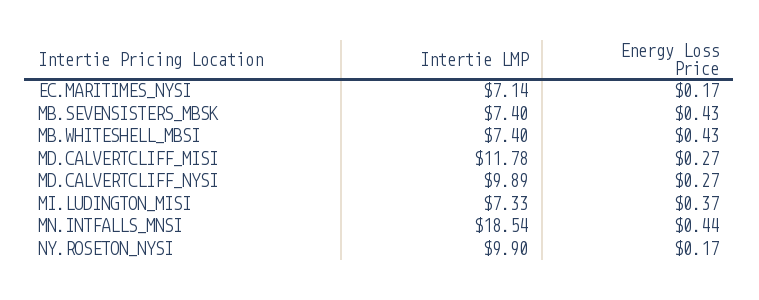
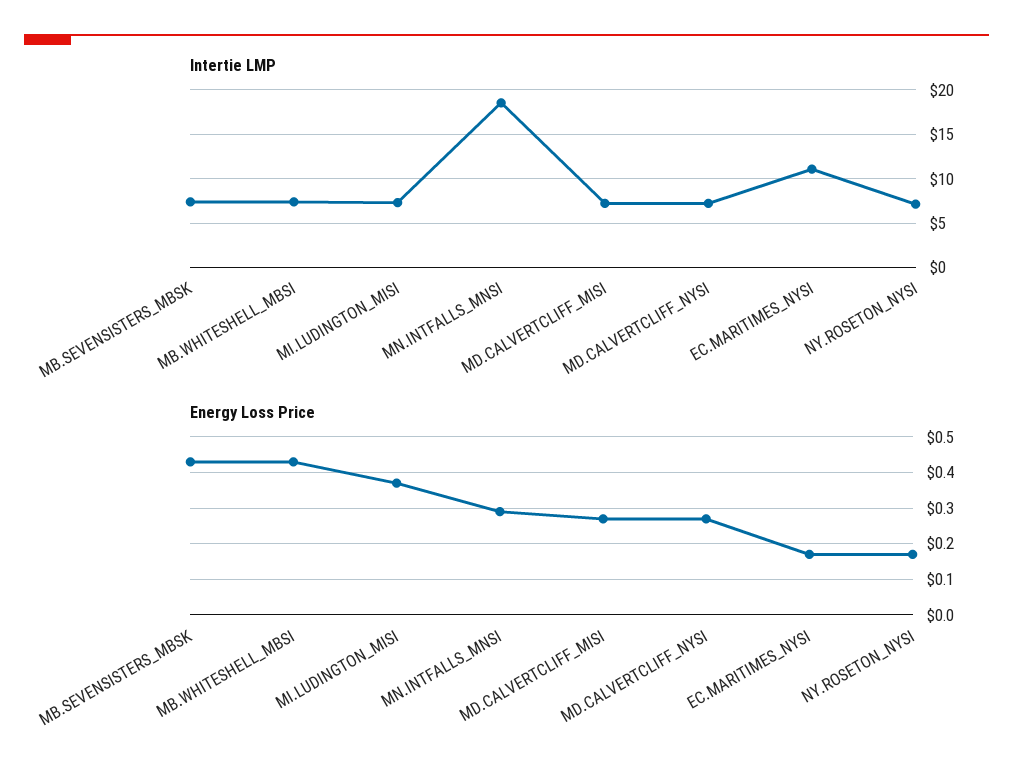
Intertie LMP, EC.MARITIMES_NYSI: 7.14 -> 11
Intertie LMP, MD.CALVERTCLIFF_MISI: 11.78 -> 7
Intertie LMP, MD.CALVERTCLIFF_NYSI: 9.89 -> 7
Energy Loss Price, MN.INTFALLS_MNSI: 0.44 -> 0.3
Intertie LMP, NY.ROSETON_NYSI: 9.9 -> 7

